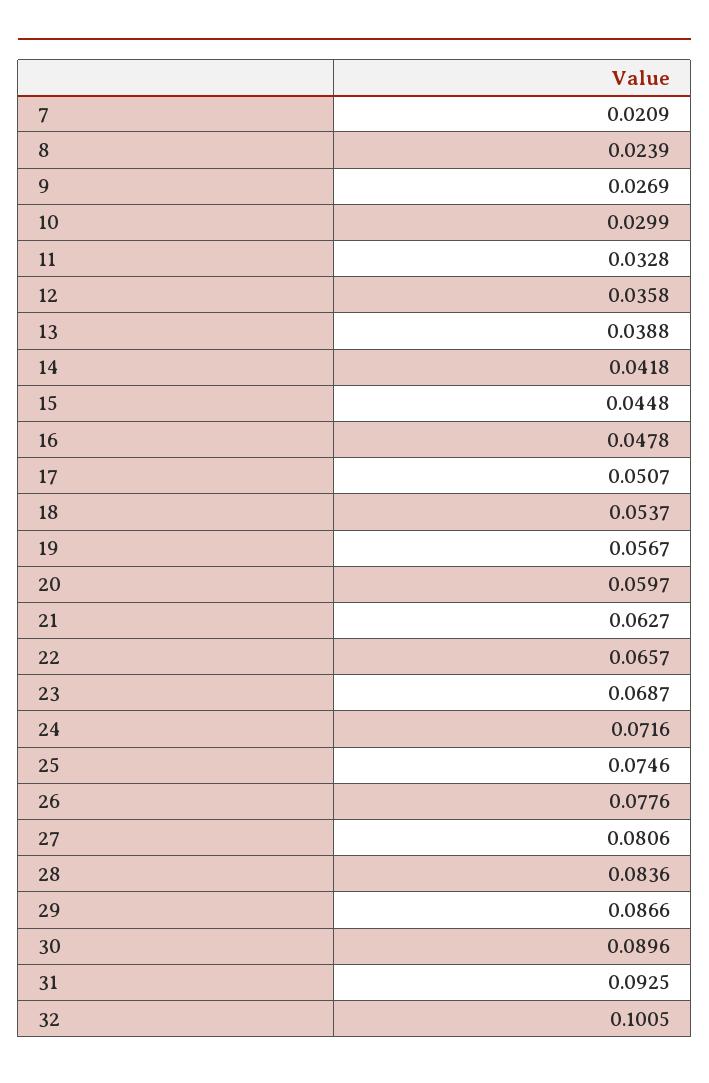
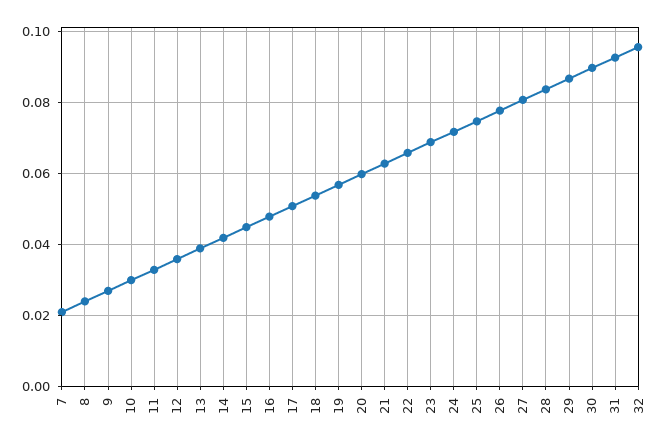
32: 0.1005 -> 0.096

